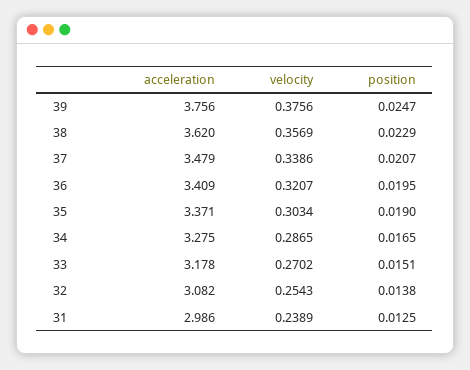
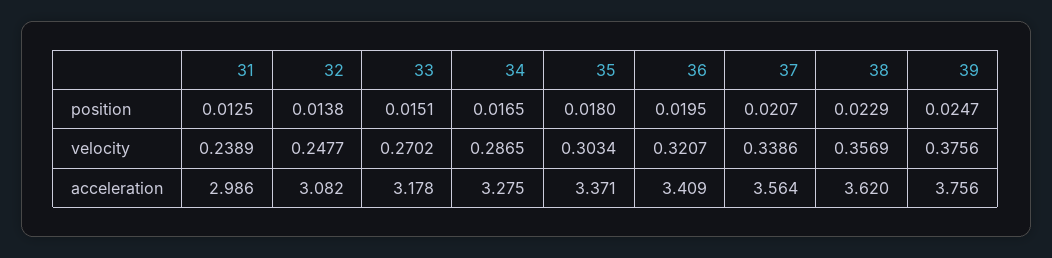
acceleration, 37: 3.479 -> 3.564
position, 35: 0.019 -> 0.018
velocity, 32: 0.2543 -> 0.2477

